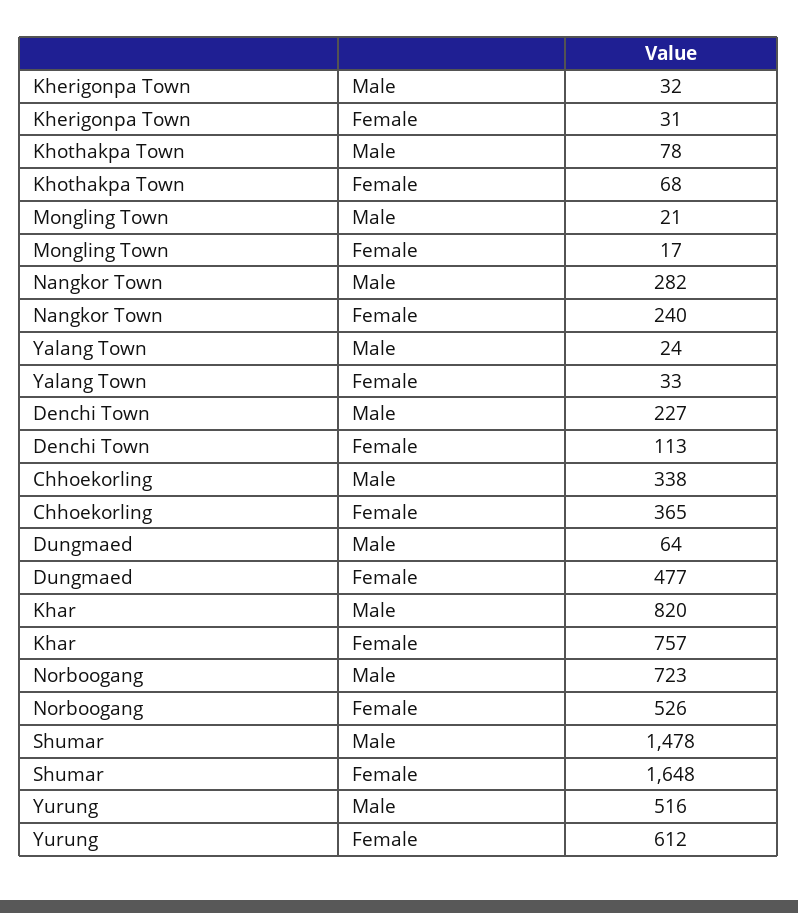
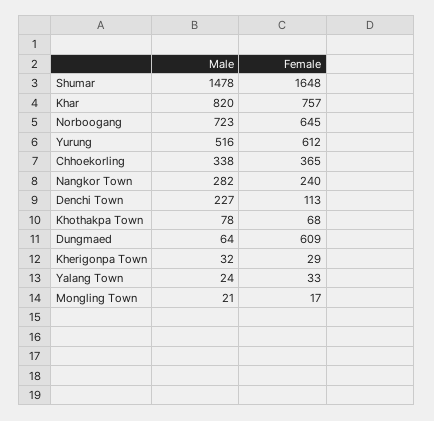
Kherigonpa Town, Female: 31 -> 29
Dungmaed, Female: 477 -> 609
Norboogang, Female: 526 -> 645

